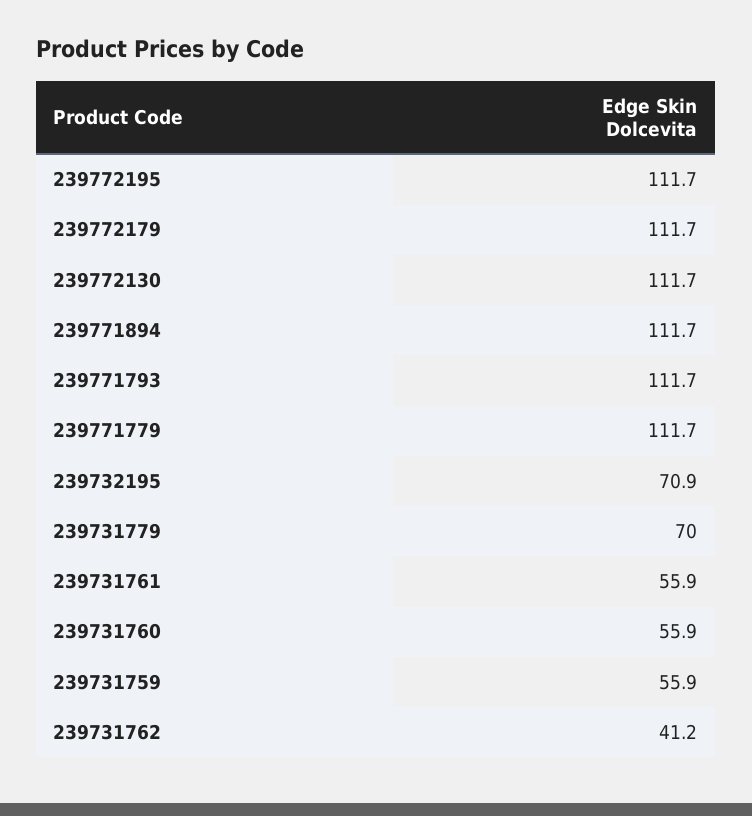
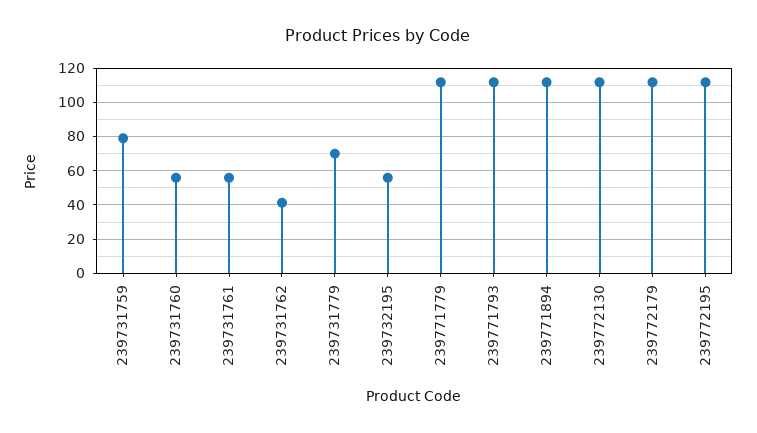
239732195: 70.9 -> 55
239731759: 55.9 -> 80

